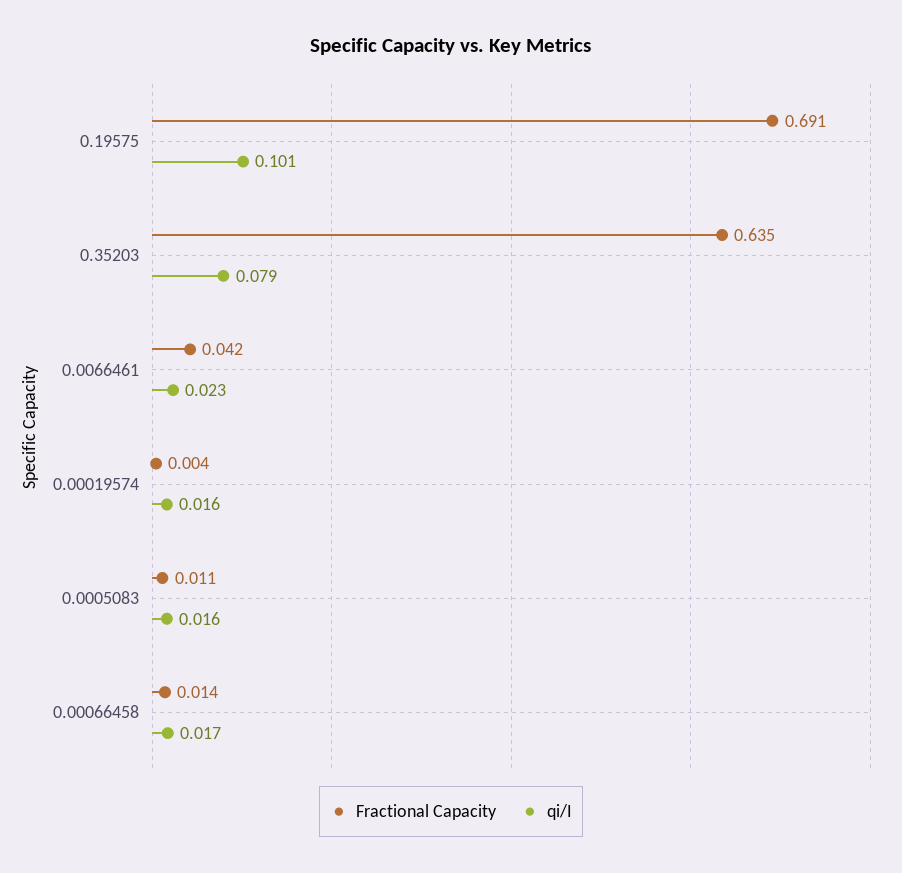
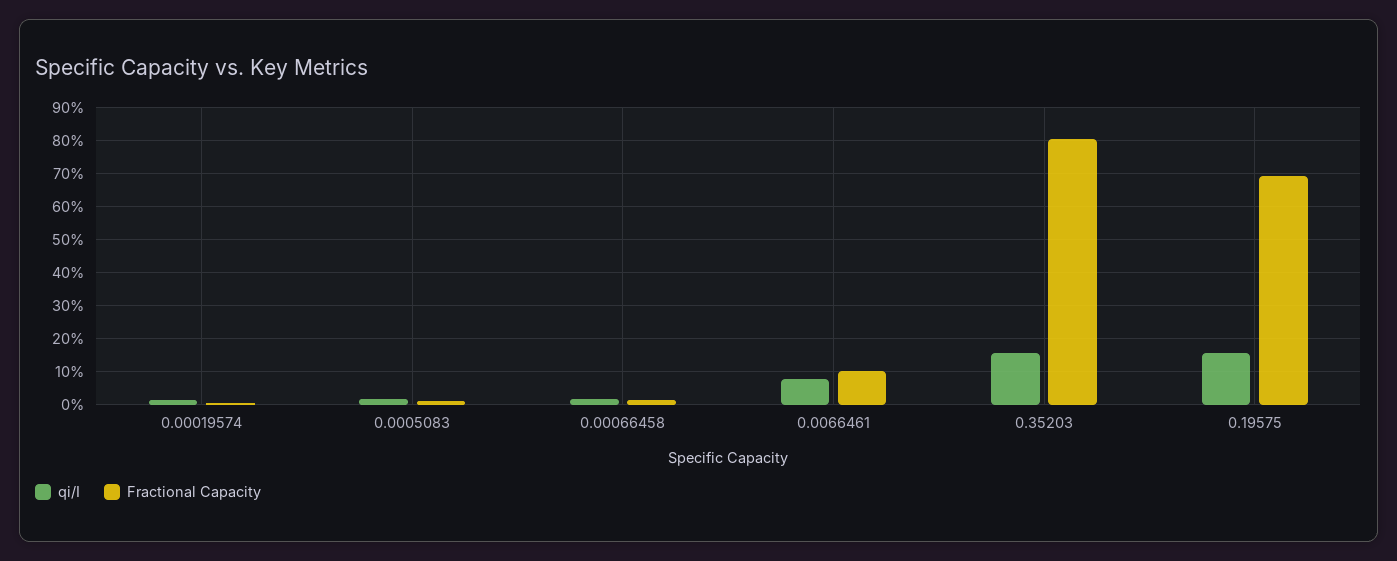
qi/I, 0.19575: 0.101 -> 0.16
Fractional Capacity, 0.35203: 0.635 -> 0.8
qi/I, 0.35203: 0.079 -> 0.16
Fractional Capacity, 0.0066461: 0.042 -> 0.1
qi/I, 0.0066461: 0.023 -> 0.08

